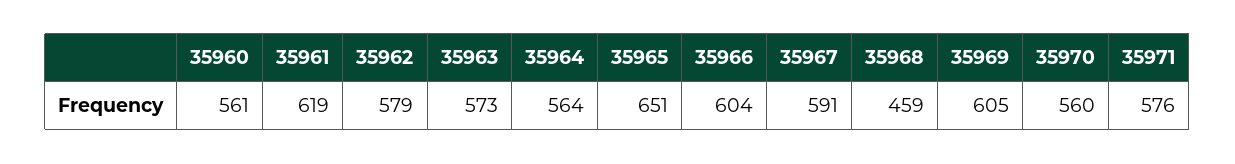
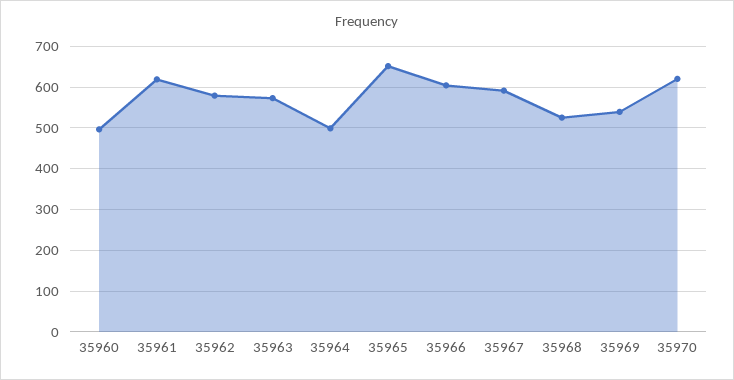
35960: 561 -> 500
35964: 564 -> 500
35968: 459 -> 520
35969: 605 -> 540
35970: 560 -> 620
35971: 576 -> none

